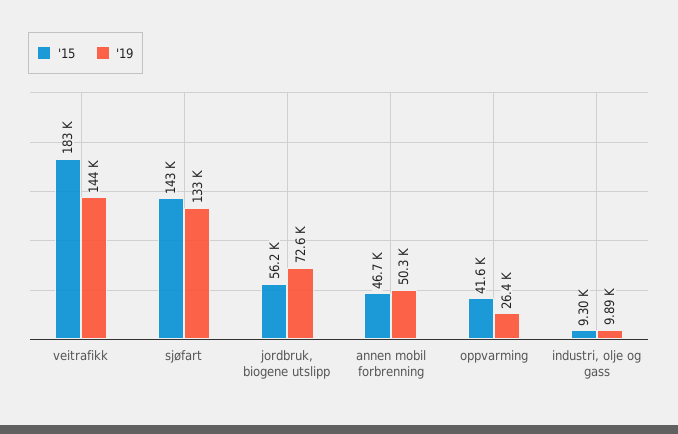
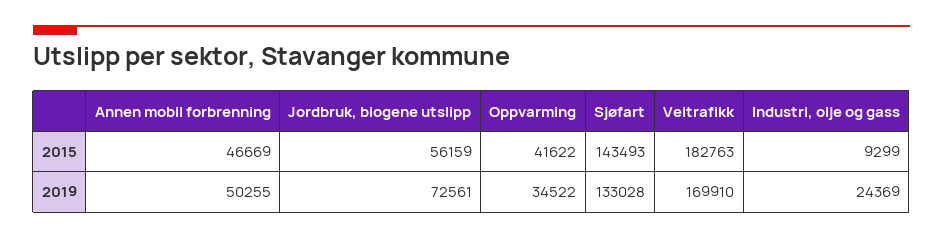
'19, veitrafikk: 144000 -> 169910
'19, oppvarming: 26400 -> 34522
'19, industri, olje og gass: 9890 -> 24369

